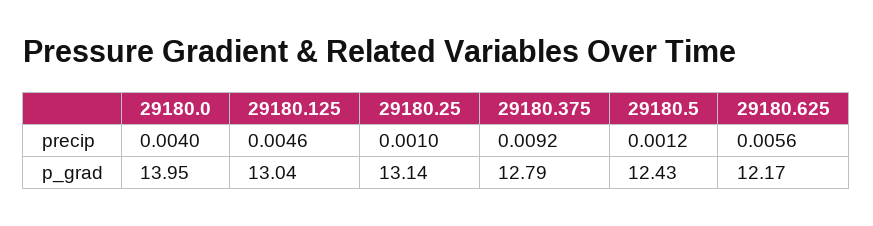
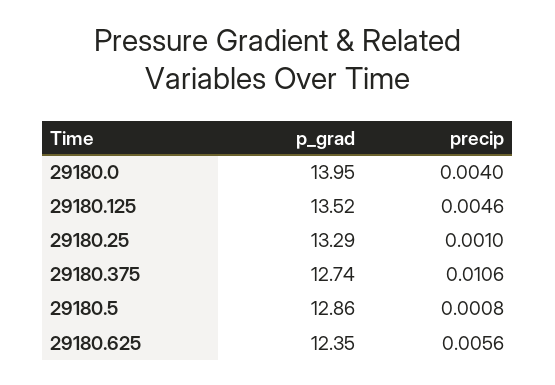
29180.375, precip: 0.0092 -> 0.0106
29180.5, precip: 0.0012 -> 0.0008
29180.125, p_grad: 13.04 -> 13.52
29180.25, p_grad: 13.14 -> 13.29
29180.375, p_grad: 12.79 -> 12.74
29180.5, p_grad: 12.43 -> 12.86
29180.625, p_grad: 12.17 -> 12.35

